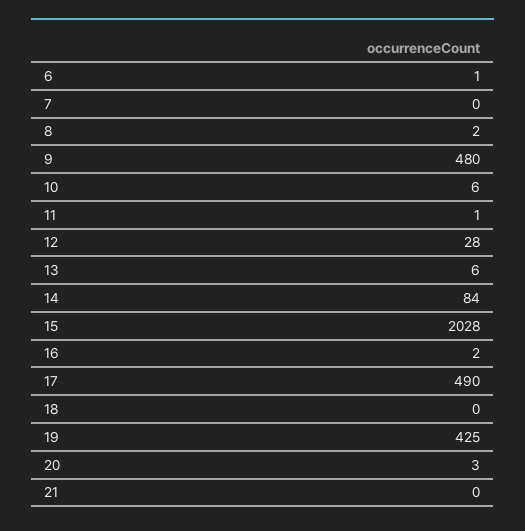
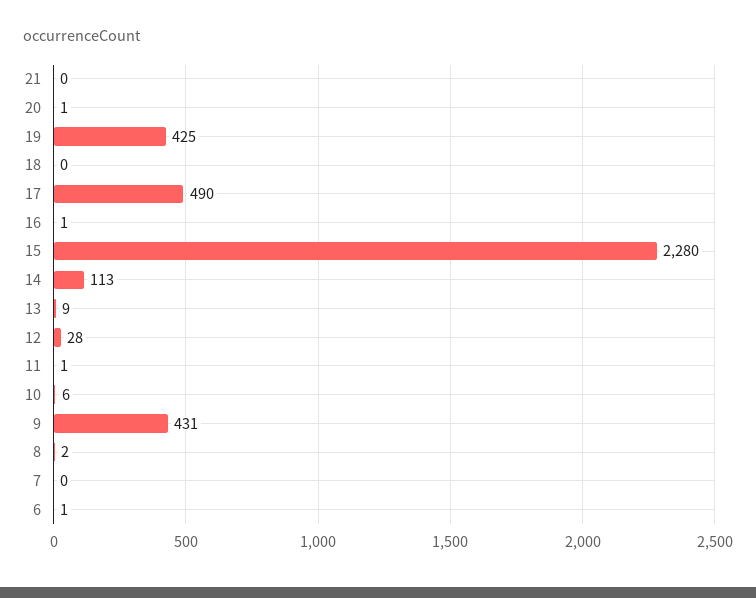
9: 480 -> 431
13: 6 -> 9
14: 84 -> 113
15: 2028 -> 2280
16: 2 -> 1
20: 3 -> 1

